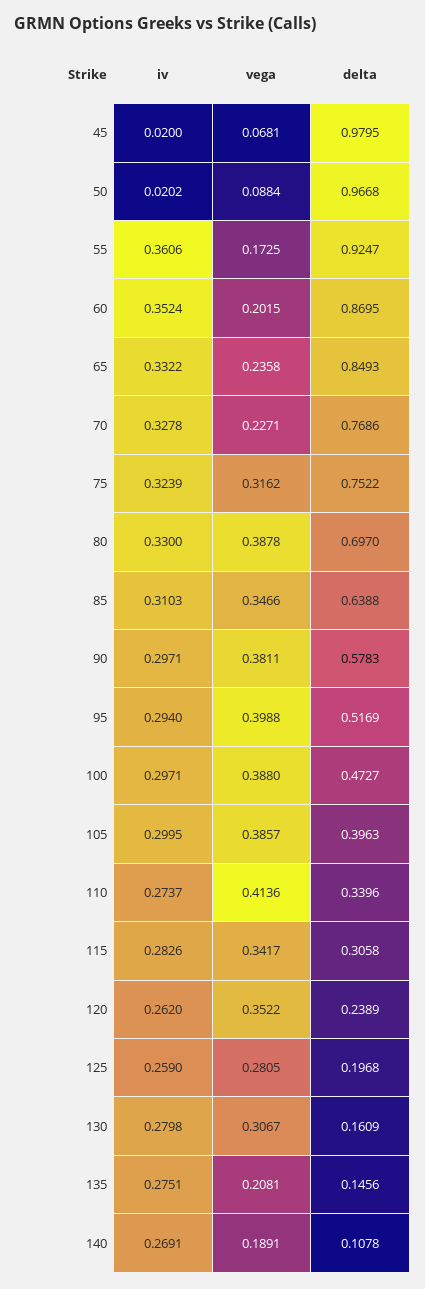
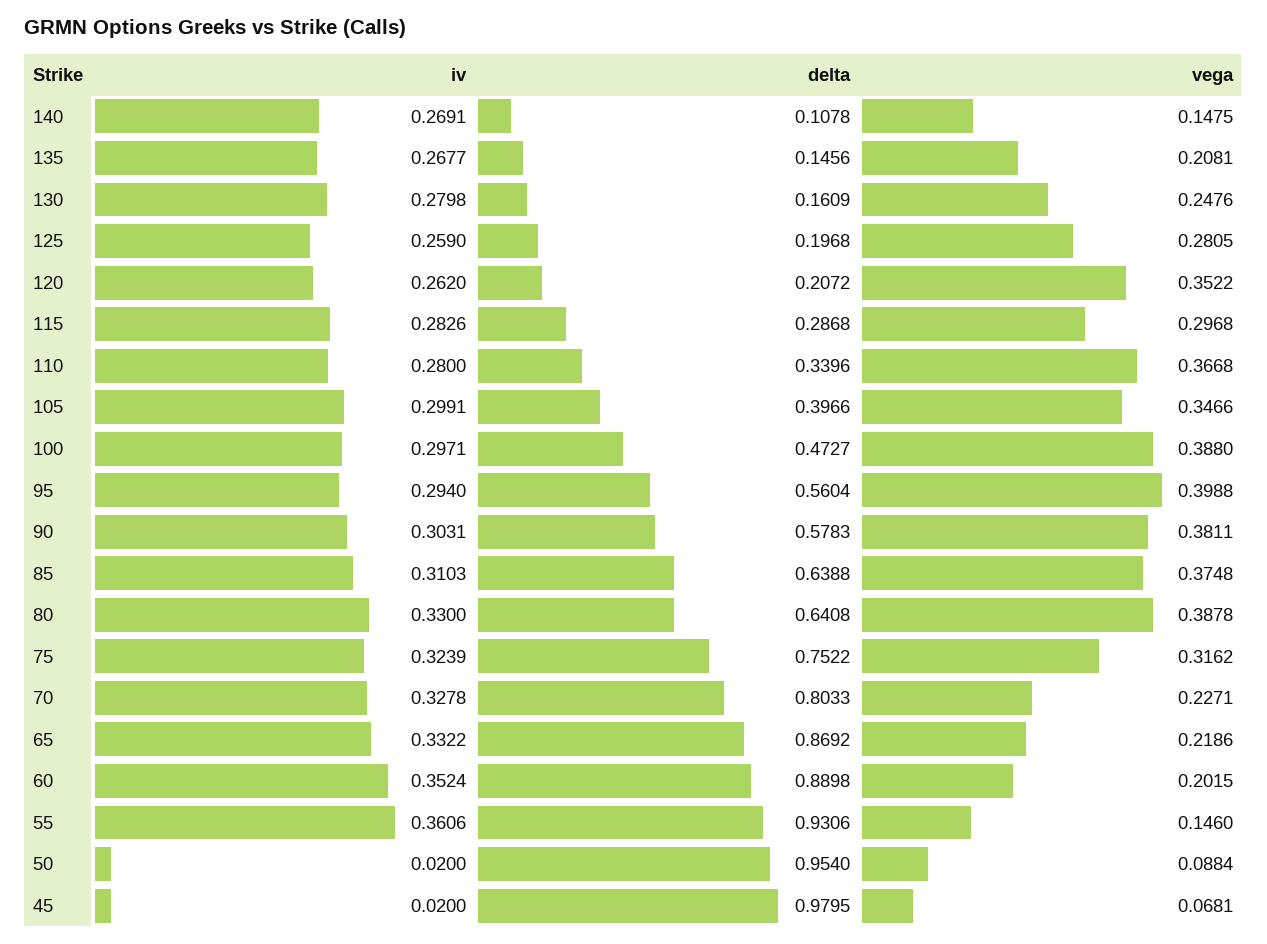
iv, 50: 0.0202 -> 0.02
delta, 50: 0.9668 -> 0.954
vega, 55: 0.1725 -> 0.146
delta, 55: 0.9247 -> 0.9306
delta, 60: 0.8695 -> 0.8898
vega, 65: 0.2358 -> 0.2186
delta, 65: 0.8493 -> 0.8692
delta, 70: 0.7686 -> 0.8033
delta, 80: 0.697 -> 0.6408
vega, 85: 0.3466 -> 0.3748
iv, 90: 0.2971 -> 0.3031
delta, 95: 0.5169 -> 0.5604
iv, 105: 0.2995 -> 0.2991
vega, 105: 0.3857 -> 0.3466
delta, 105: 0.3963 -> 0.3966
iv, 110: 0.2737 -> 0.28
vega, 110: 0.4136 -> 0.3668
vega, 115: 0.3417 -> 0.2968
delta, 115: 0.3058 -> 0.2868
delta, 120: 0.2389 -> 0.2072
vega, 130: 0.3067 -> 0.2476
iv, 135: 0.2751 -> 0.2677
vega, 140: 0.1891 -> 0.1475

